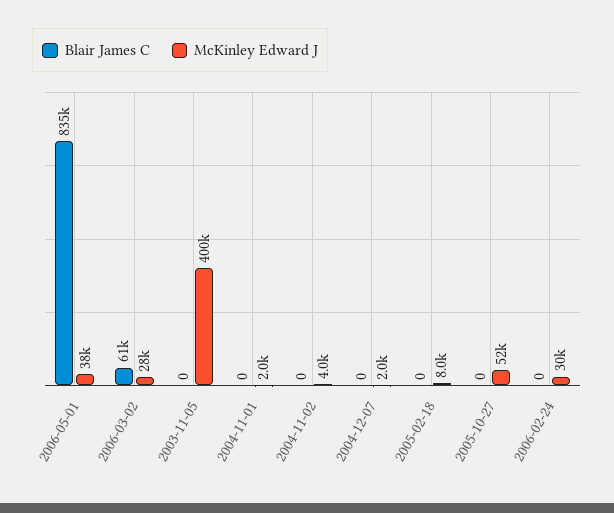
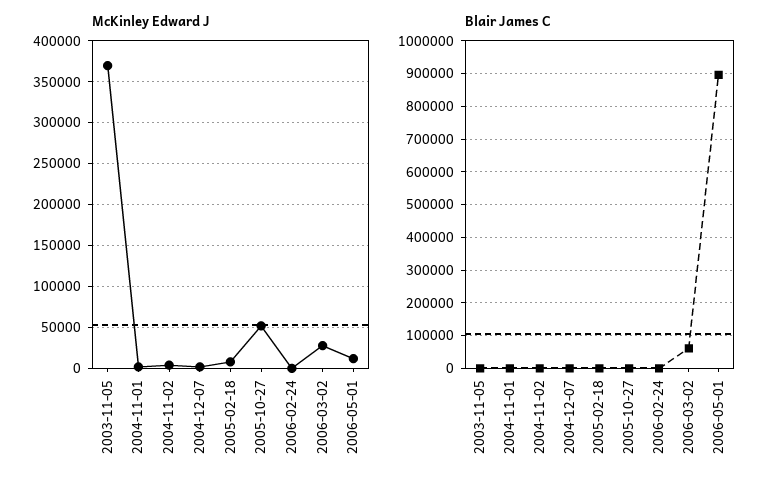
Blair James C, 2006-05-01: 835000 -> 900000
McKinley Edward J, 2006-05-01: 38000 -> 10000
McKinley Edward J, 2003-11-05: 400000 -> 370000
McKinley Edward J, 2006-02-24: 30000 -> 0

